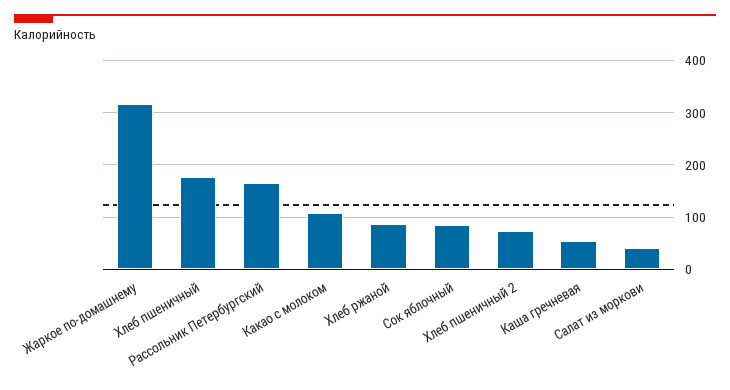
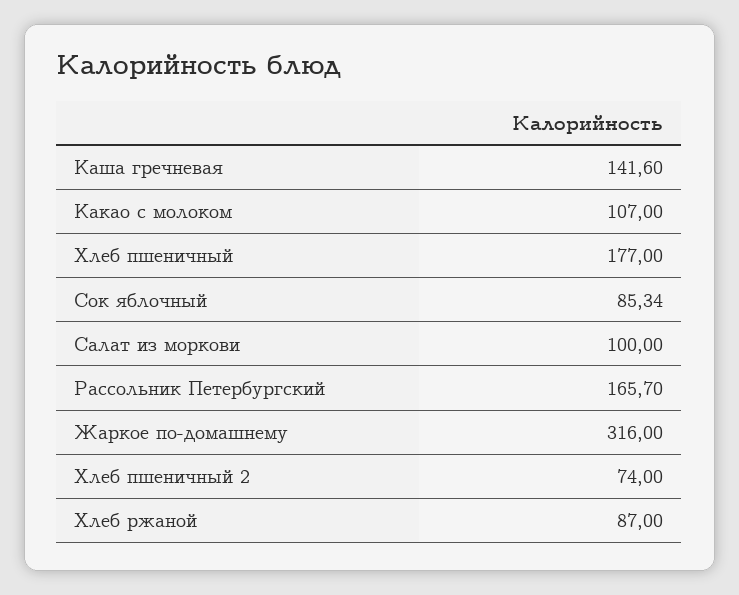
Каша гречневая: 60 -> 141.6
Салат из моркови: 40 -> 100

